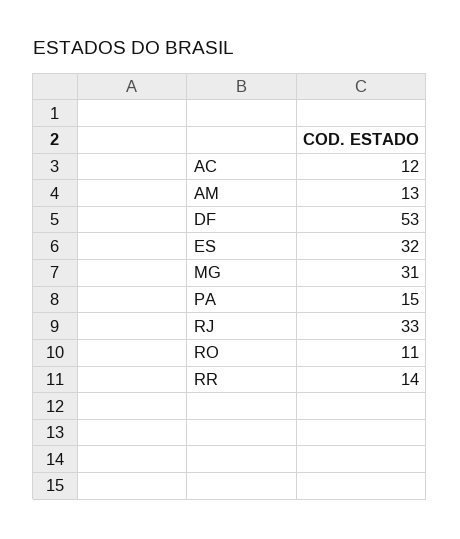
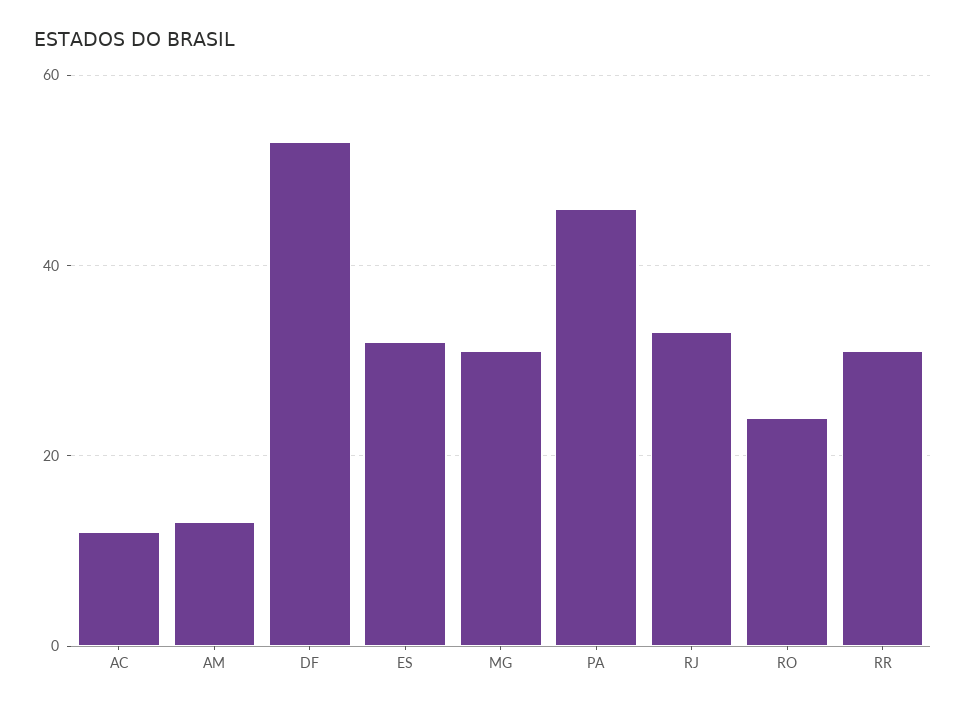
PA: 15 -> 45
RO: 11 -> 25
RR: 14 -> 30

